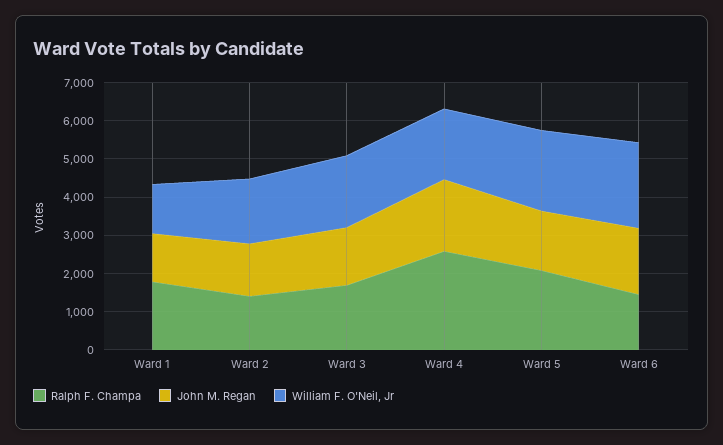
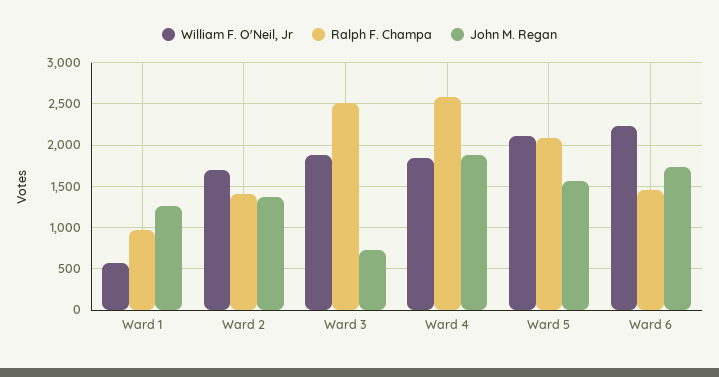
Ralph F. Champa, Ward 1: 1750 -> 1000
William F. O'Neil, Jr, Ward 1: 1250 -> 600
Ralph F. Champa, Ward 3: 1750 -> 2500
John M. Regan, Ward 3: 1500 -> 700

